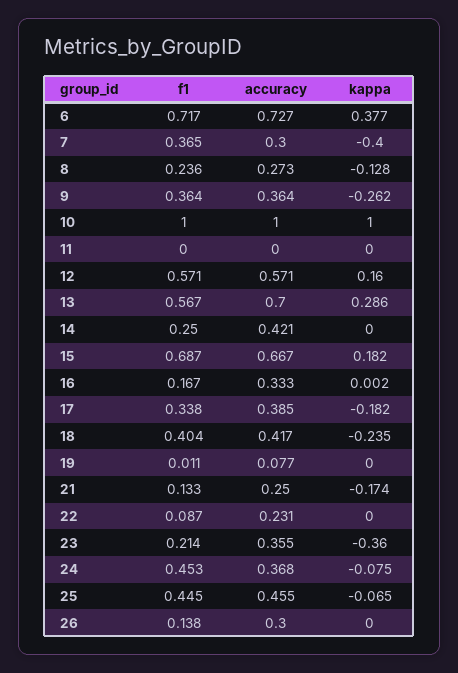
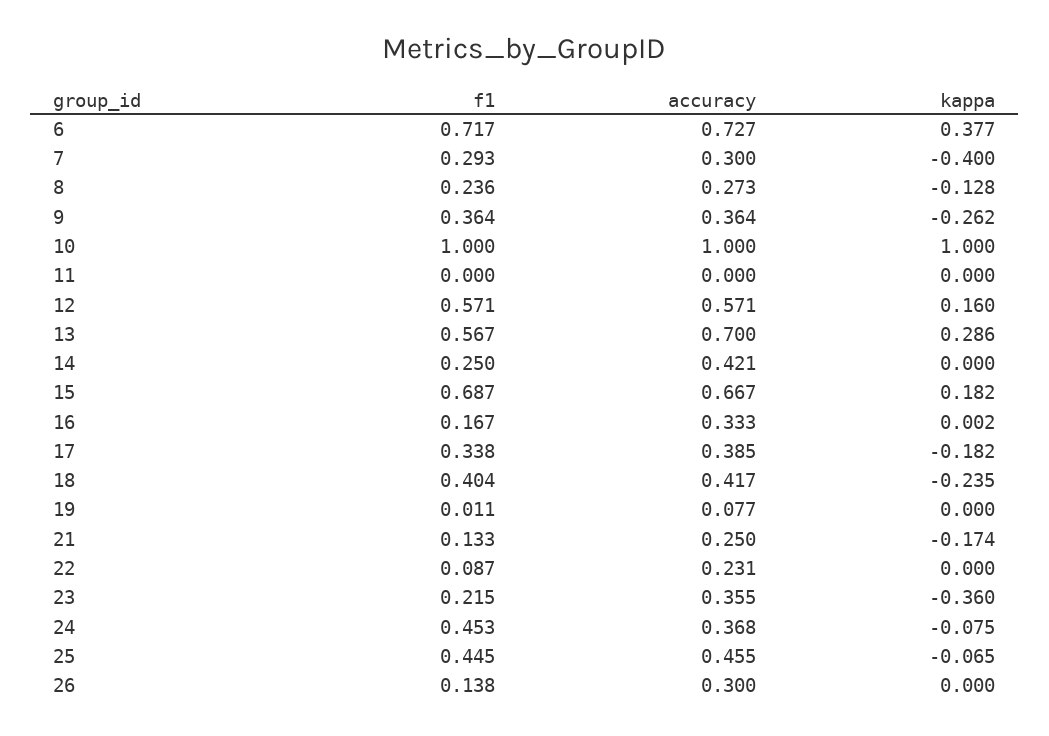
f1, 7: 0.365 -> 0.293
f1, 23: 0.214 -> 0.215

